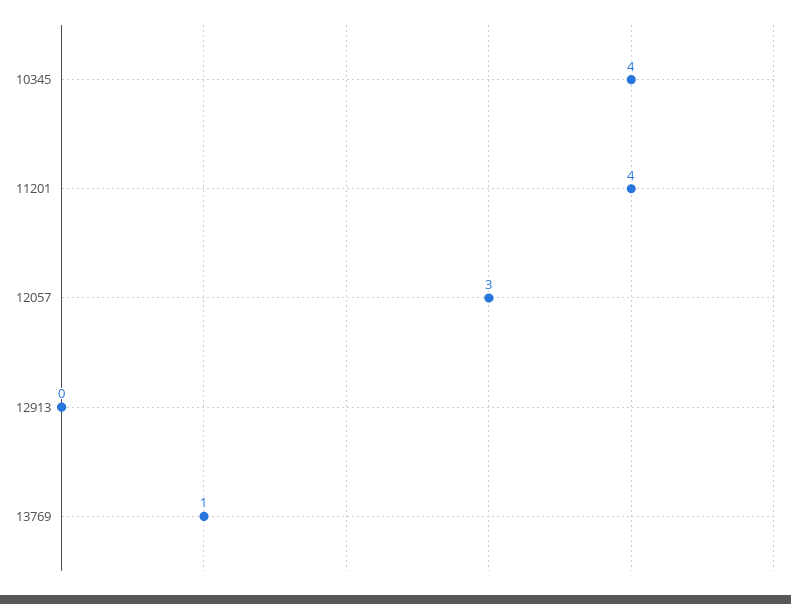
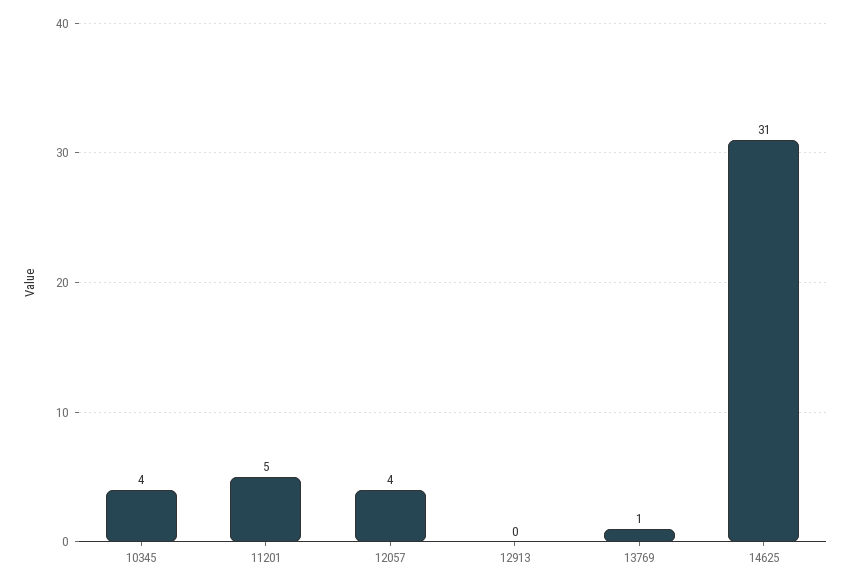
11201: 4 -> 5
12057: 3 -> 4
14625: none -> 31

